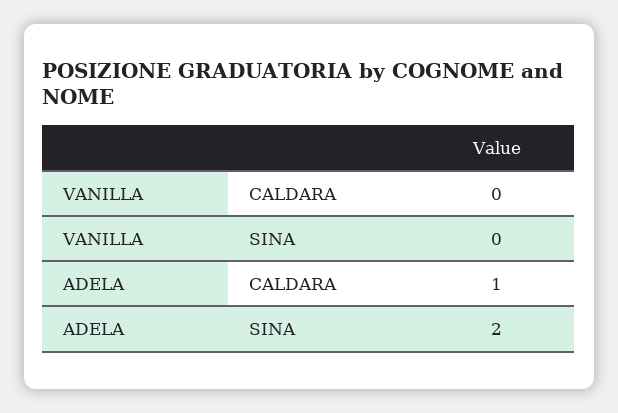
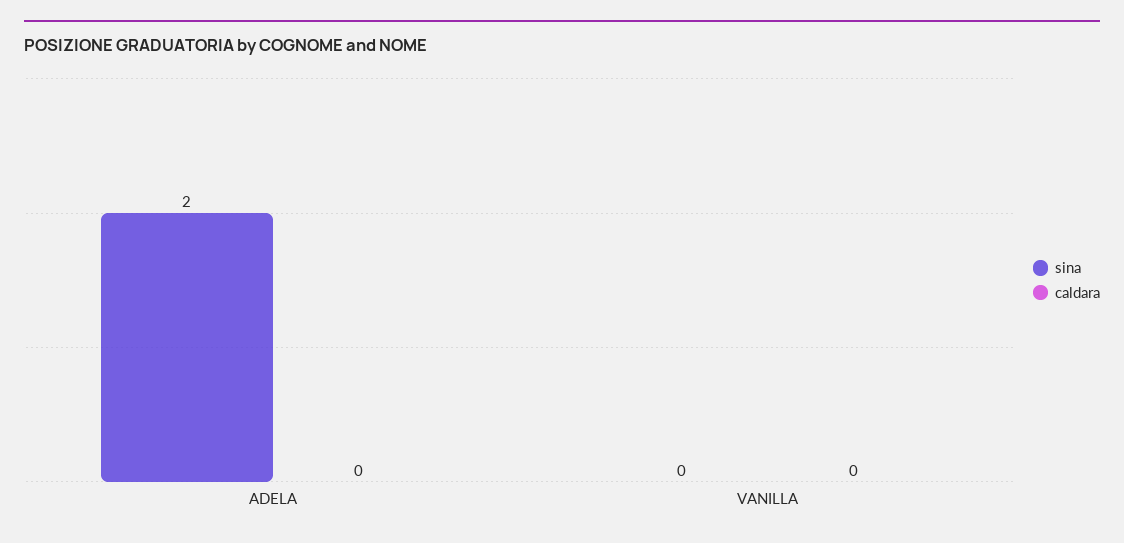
CALDARA, ADELA: 1 -> 0

